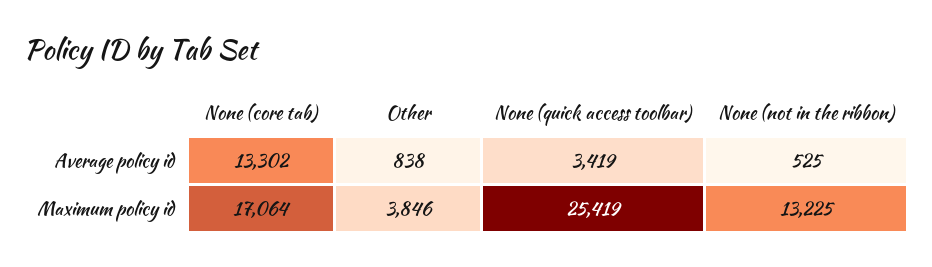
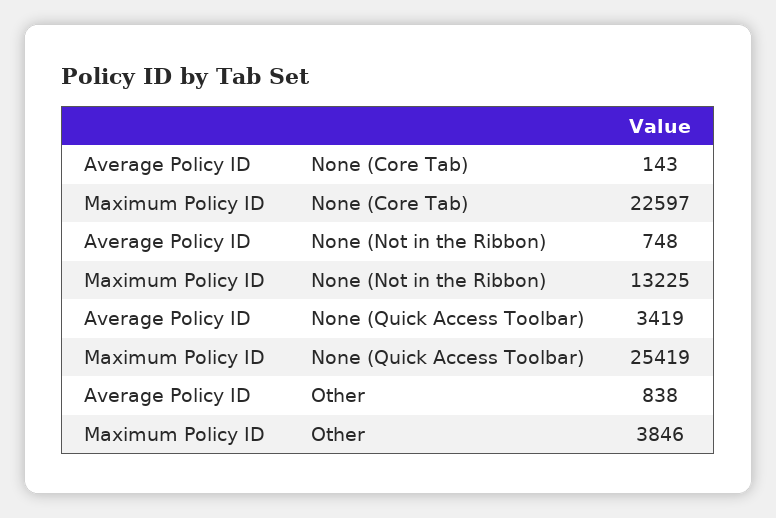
None (core tab), Average policy id: 13302 -> 143
None (not in the ribbon), Average policy id: 525 -> 748
None (core tab), Maximum policy id: 17064 -> 22597

